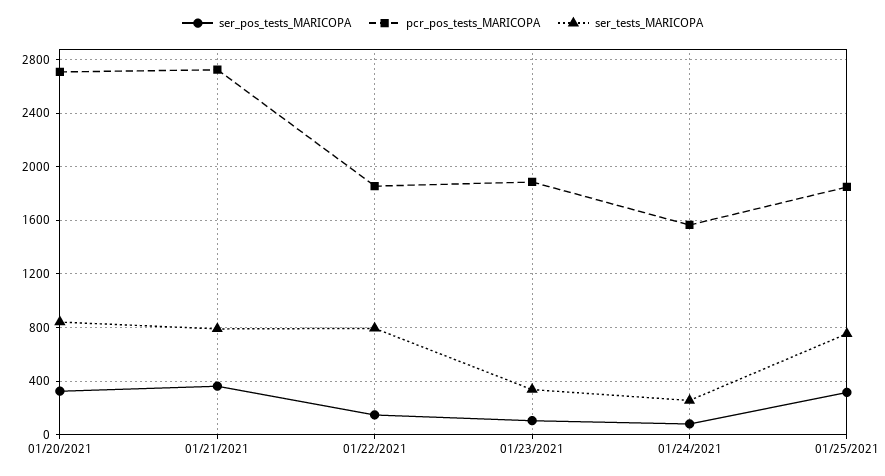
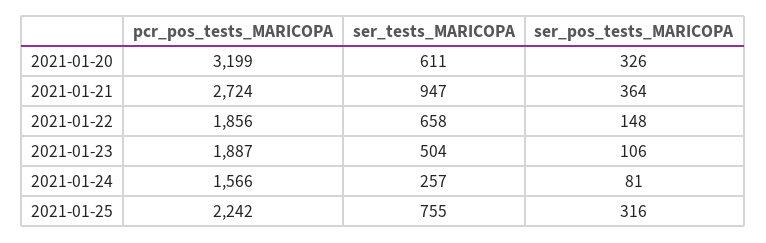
pcr_pos_tests_MARICOPA, 01/20/2021: 2700 -> 3199
ser_tests_MARICOPA, 01/20/2021: 850 -> 611
ser_tests_MARICOPA, 01/21/2021: 800 -> 947
ser_tests_MARICOPA, 01/22/2021: 800 -> 658
ser_tests_MARICOPA, 01/23/2021: 350 -> 504
pcr_pos_tests_MARICOPA, 01/25/2021: 1850 -> 2242

